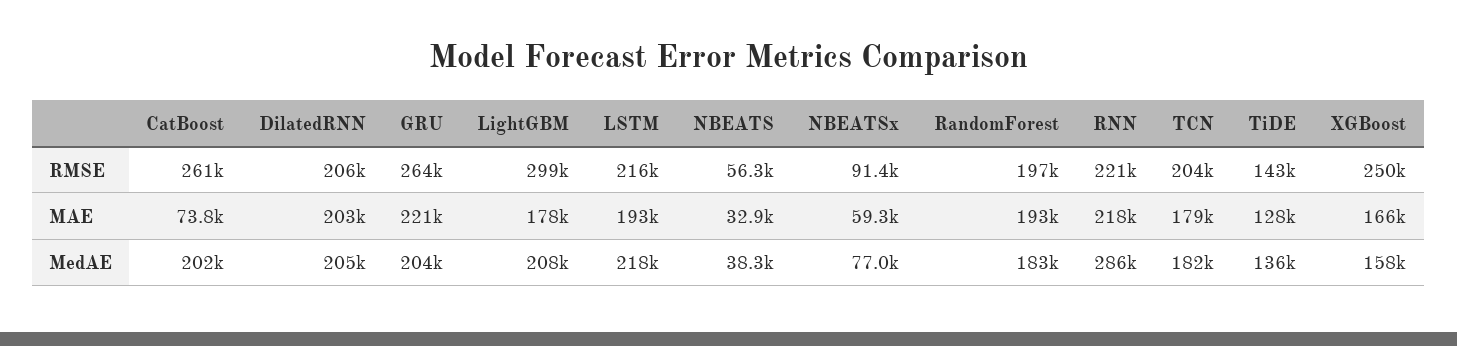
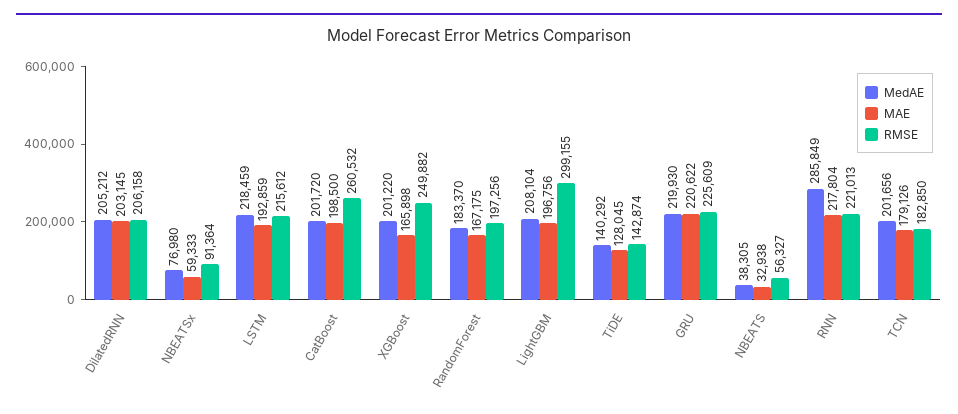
RMSE, GRU: 264000 -> 225609
RMSE, TCN: 204000 -> 182850
MAE, CatBoost: 73800 -> 198500
MAE, LightGBM: 178000 -> 196756
MAE, RandomForest: 193000 -> 167175
MedAE, GRU: 204000 -> 219930
MedAE, TCN: 182000 -> 201656
MedAE, TiDE: 136000 -> 140292
MedAE, XGBoost: 158000 -> 201220

